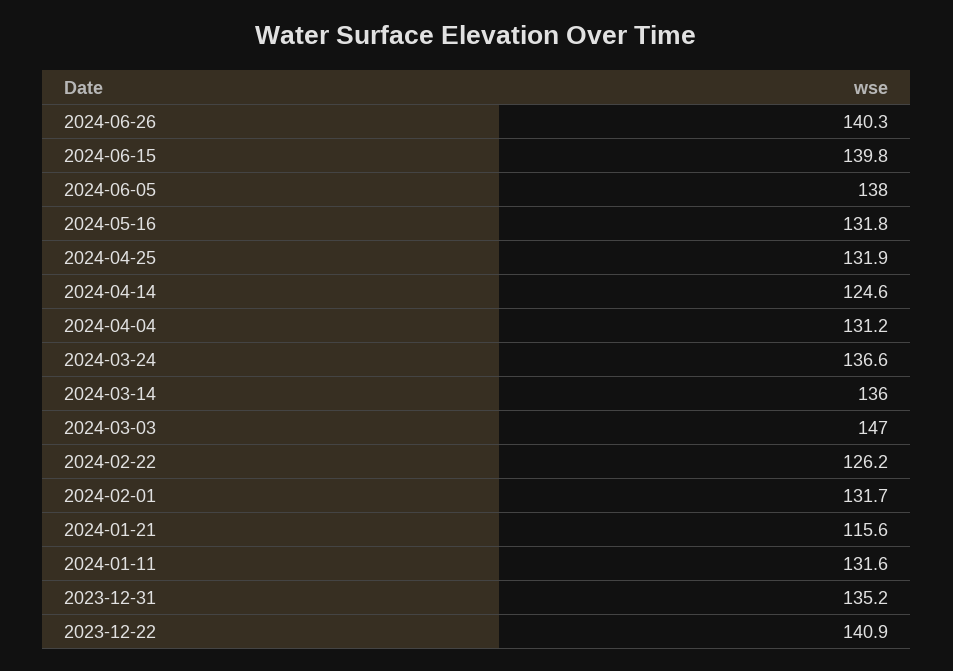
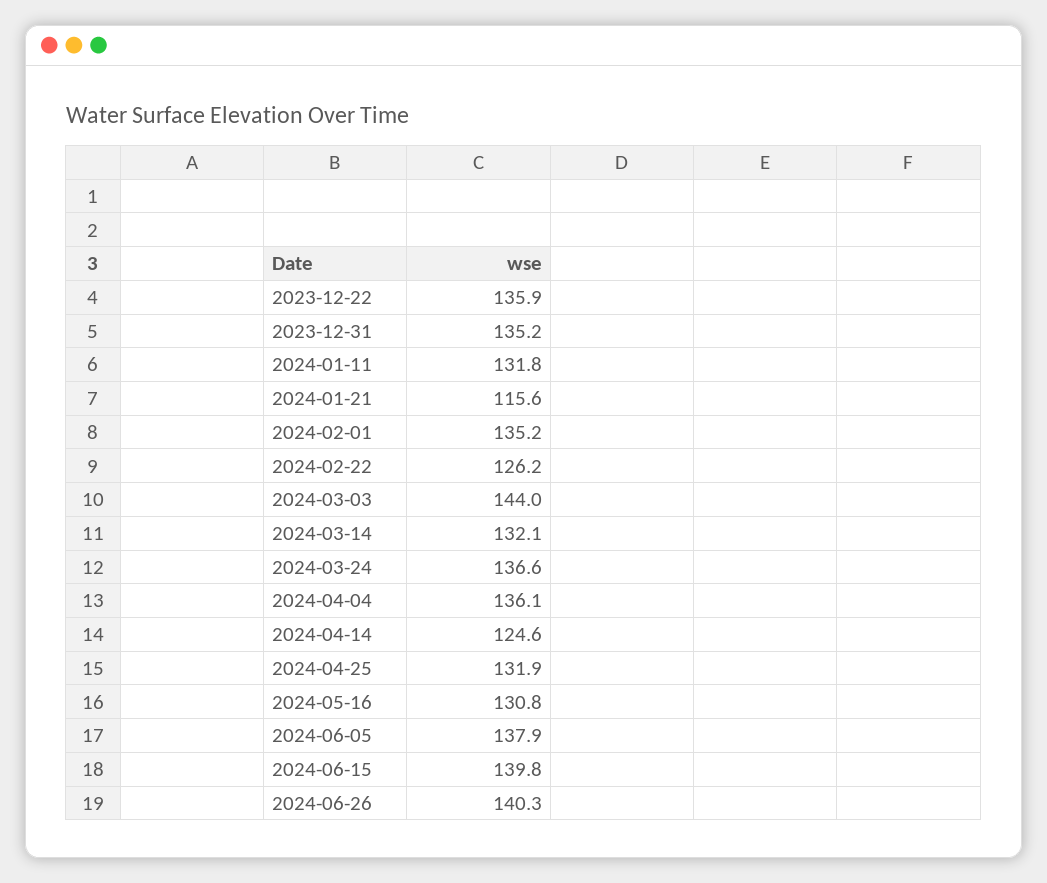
2024-06-05: 138 -> 137.9
2024-05-16: 131.8 -> 130.8
2024-04-04: 131.2 -> 136.1
2024-03-14: 136 -> 132.1
2024-03-03: 147 -> 144
2024-02-01: 131.7 -> 135.2
2024-01-11: 131.6 -> 131.8
2023-12-22: 140.9 -> 135.9

